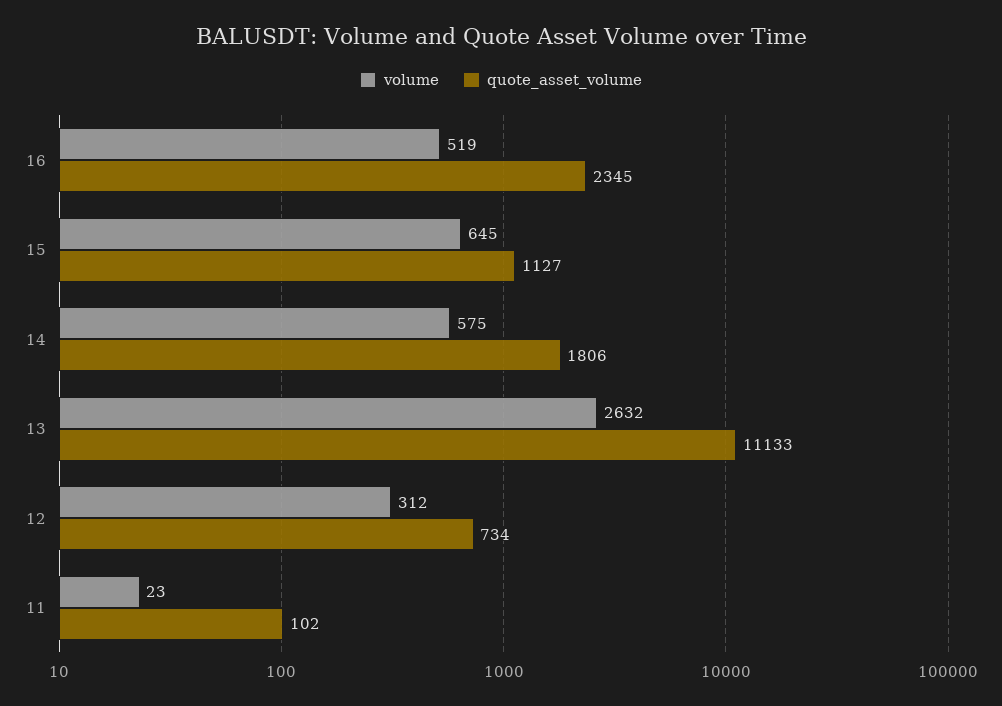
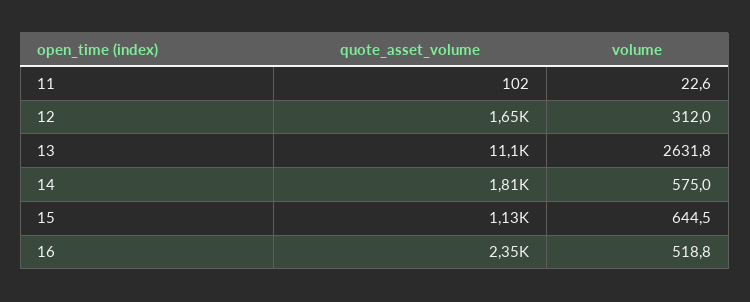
quote_asset_volume, 12: 734 -> 1650

